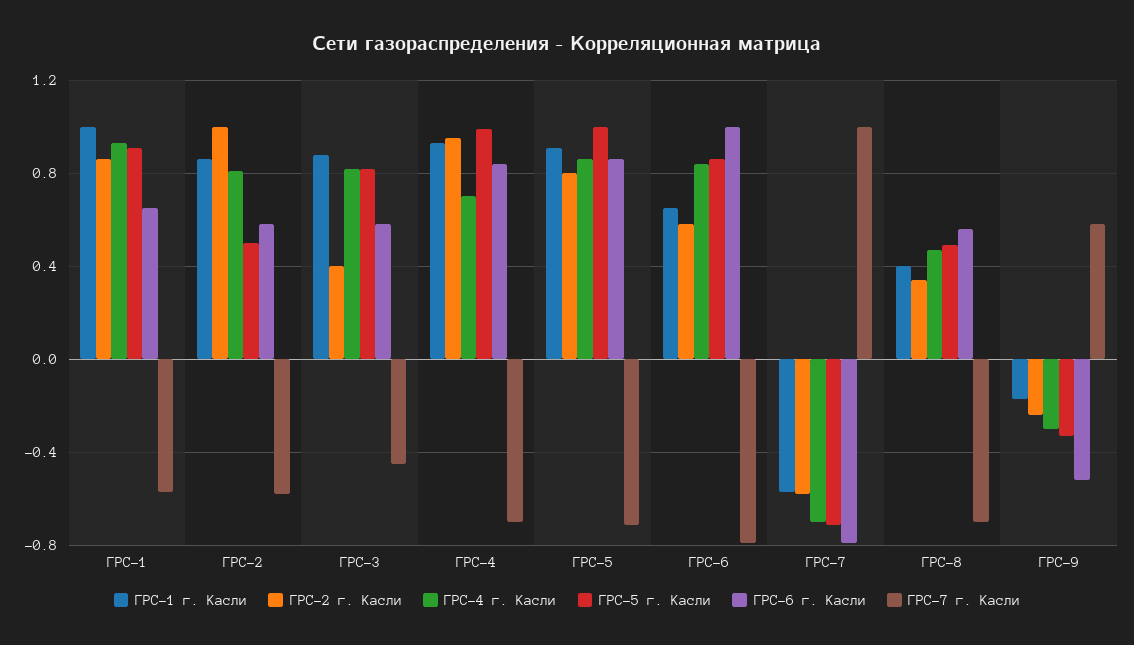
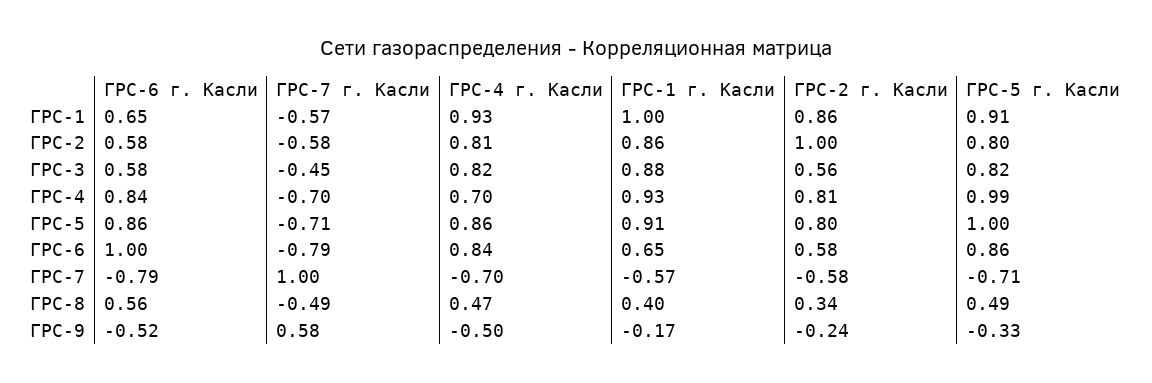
ГРС-5 г. Касли, ГРС-2: 0.5 -> 0.8
ГРС-2 г. Касли, ГРС-3: 0.4 -> 0.56
ГРС-2 г. Касли, ГРС-4: 0.95 -> 0.81
ГРС-7 г. Касли, ГРС-8: -0.7 -> -0.49
ГРС-4 г. Касли, ГРС-9: -0.3 -> -0.5

